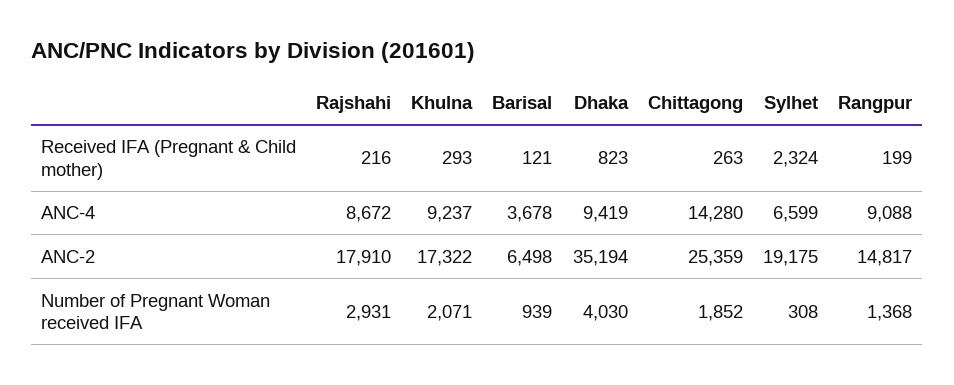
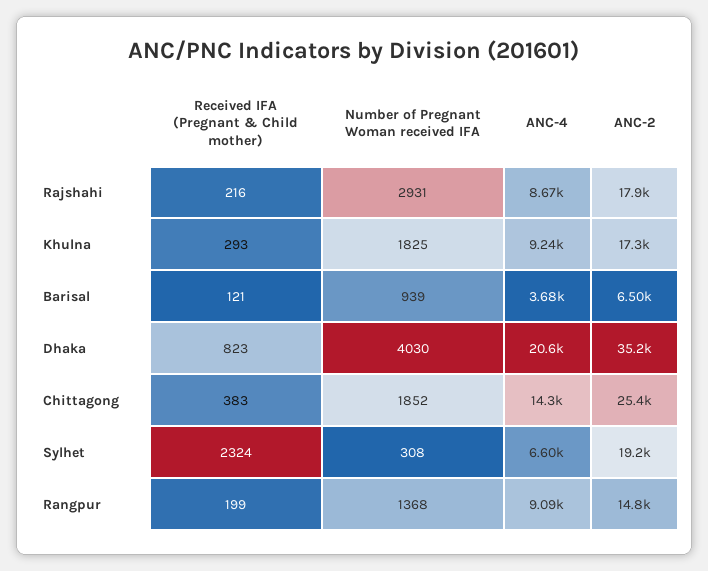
Chittagong, Received IFA (Pregnant & Child mother): 263 -> 383
Dhaka, ANC-4: 9419 -> 20600
Khulna, Number of Pregnant Woman received IFA: 2071 -> 1825

